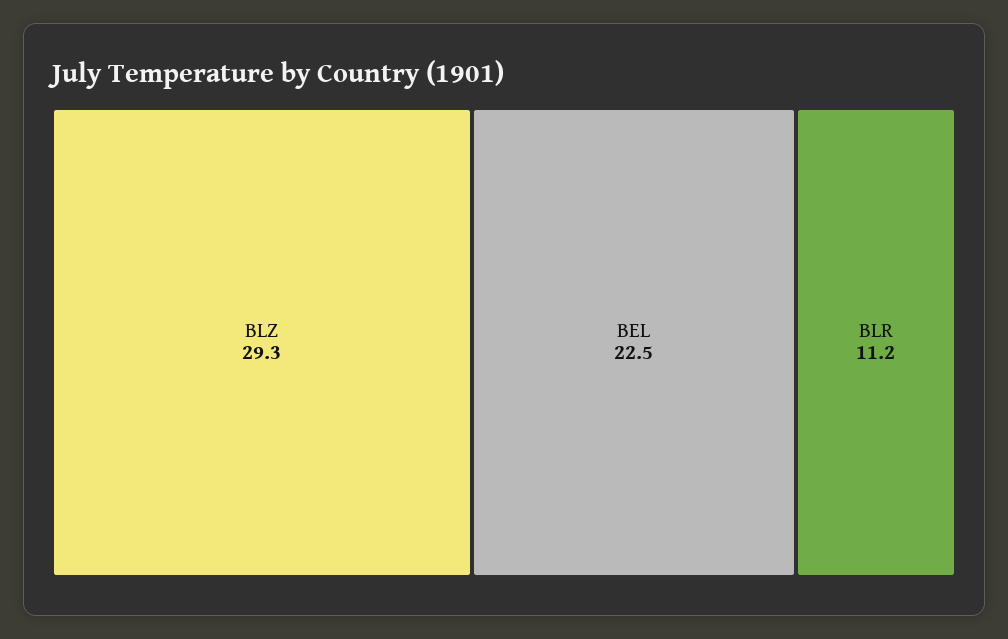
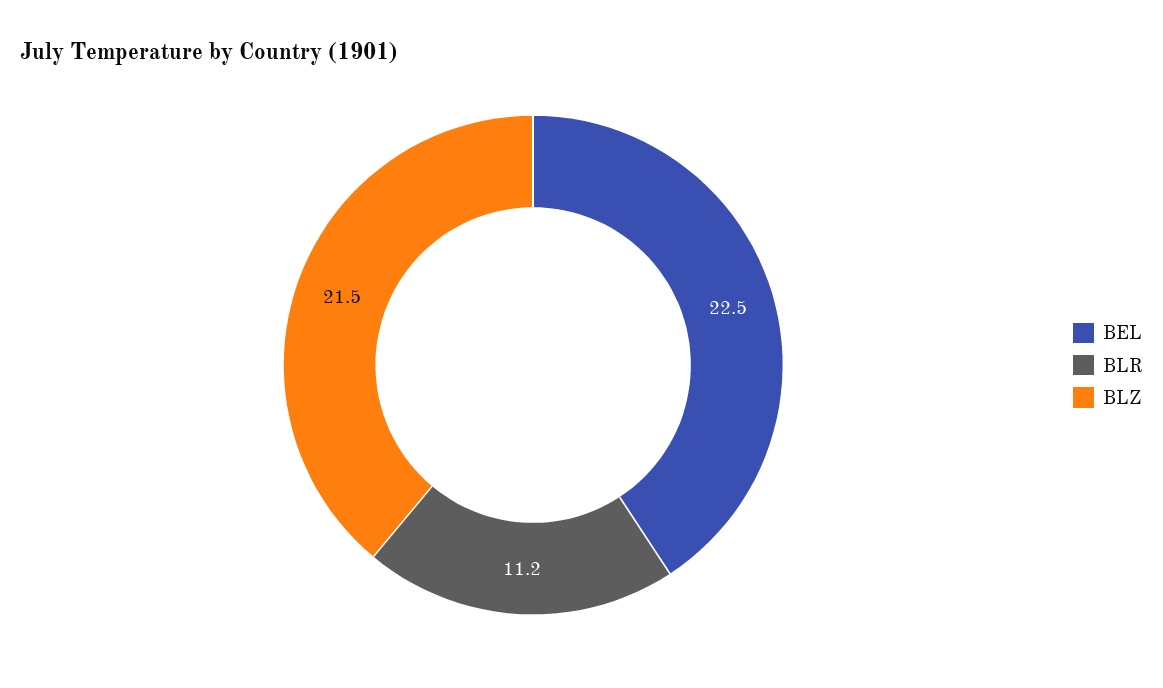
BLZ: 29.3 -> 21.5

